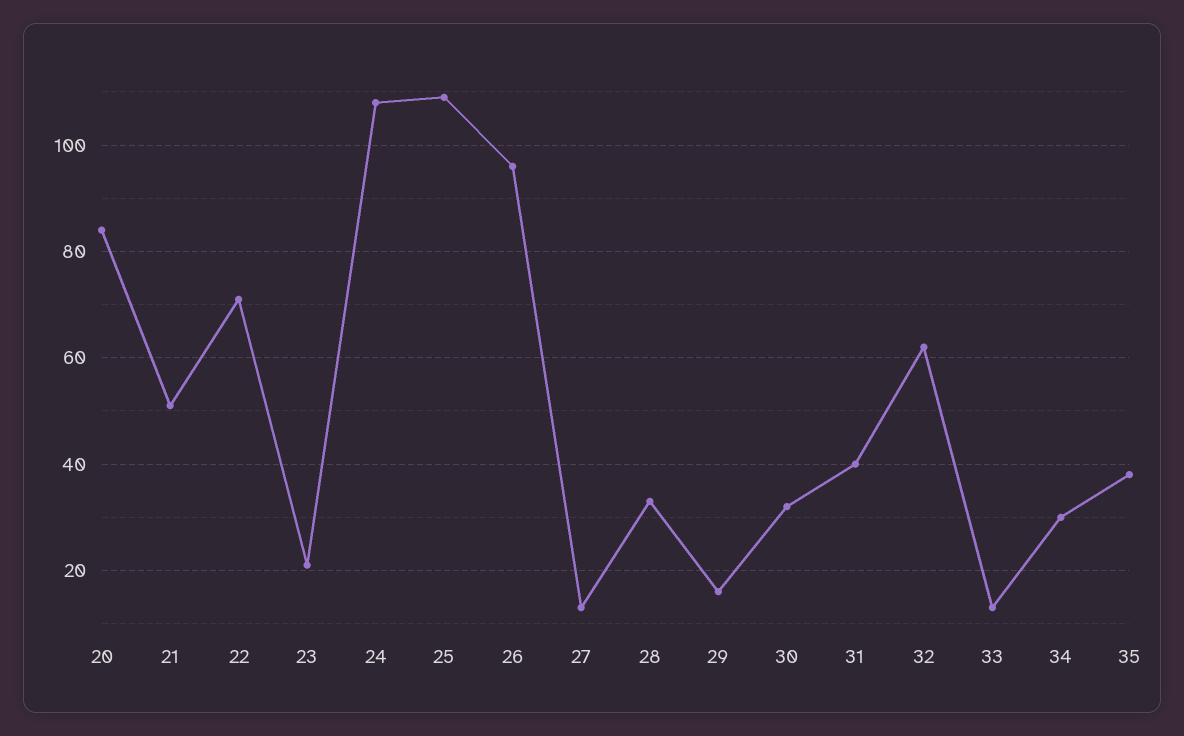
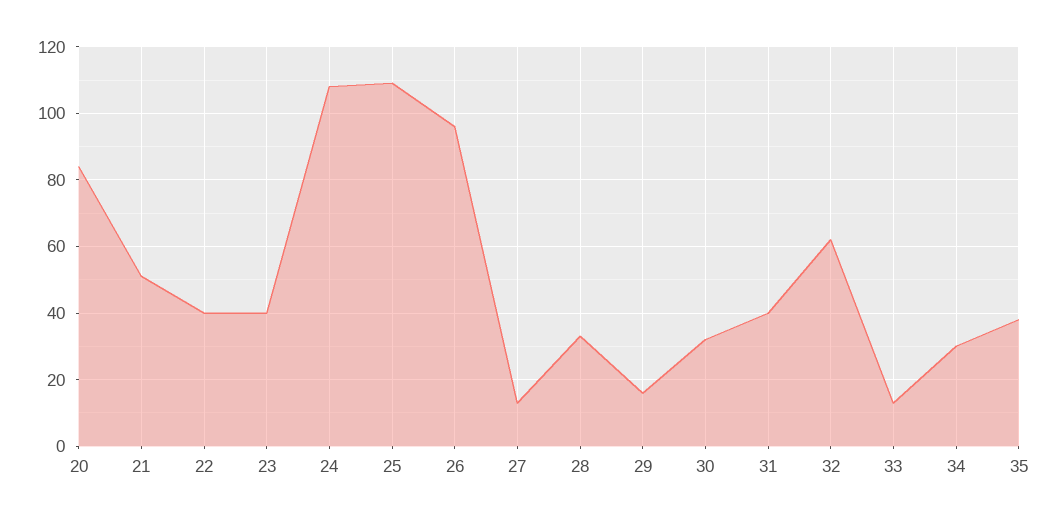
22: 70 -> 40
23: 20 -> 40

